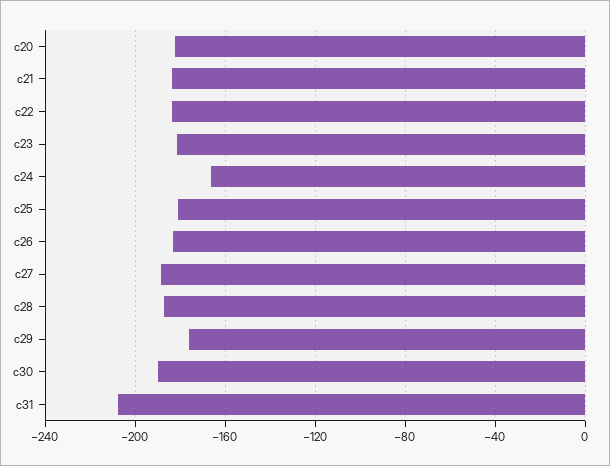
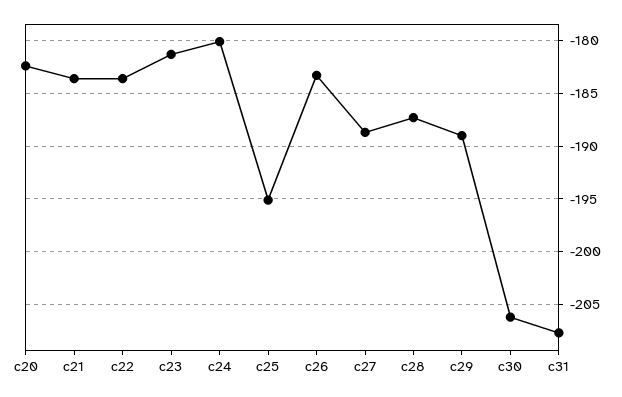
c24: -165 -> -180
c25: -180 -> -195
c29: -175 -> -189
c30: -190 -> -206

